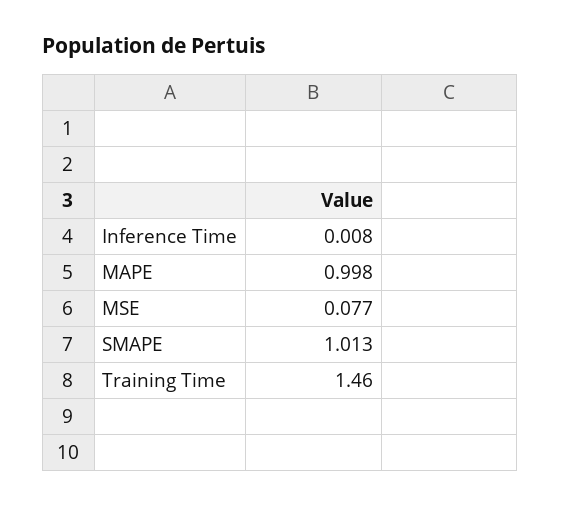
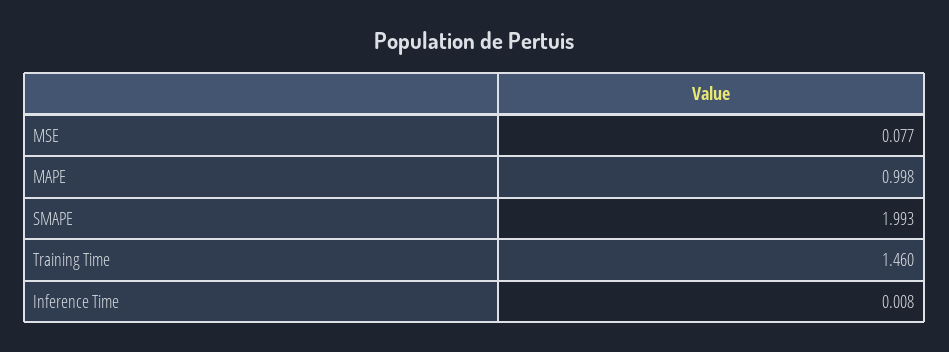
SMAPE: 1.013 -> 1.993

